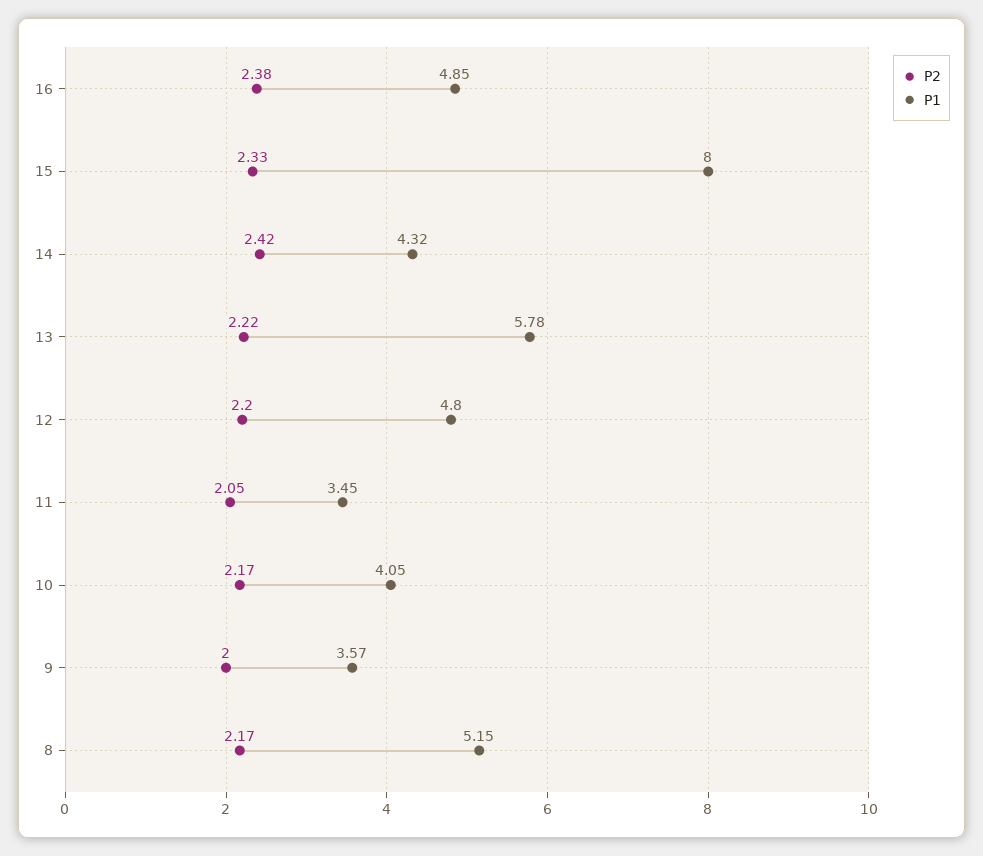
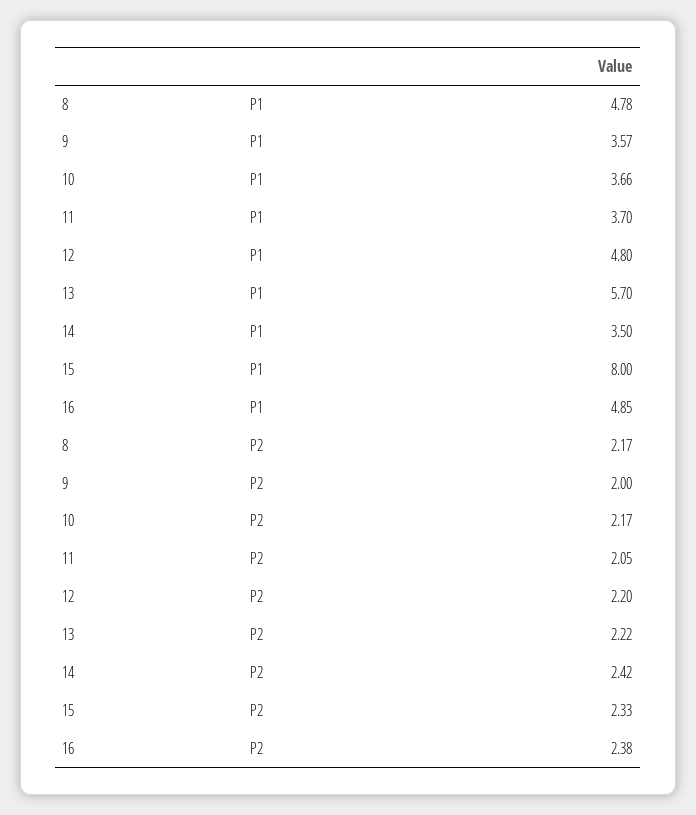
P1, 14: 4.32 -> 3.5
P1, 13: 5.78 -> 5.7
P1, 11: 3.45 -> 3.7
P1, 10: 4.05 -> 3.66
P1, 8: 5.15 -> 4.78

